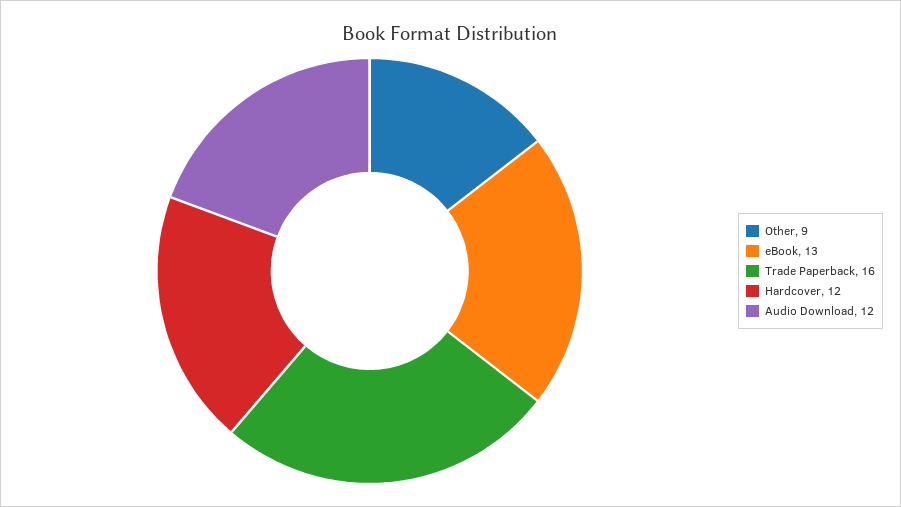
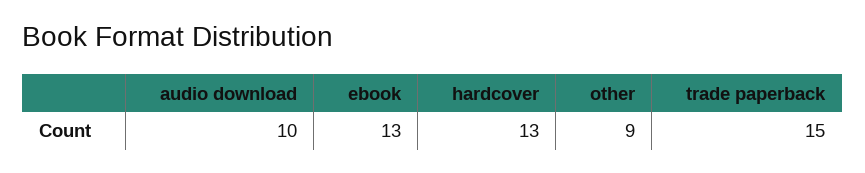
Trade Paperback: 16 -> 15
Hardcover: 12 -> 13
Audio Download: 12 -> 10

